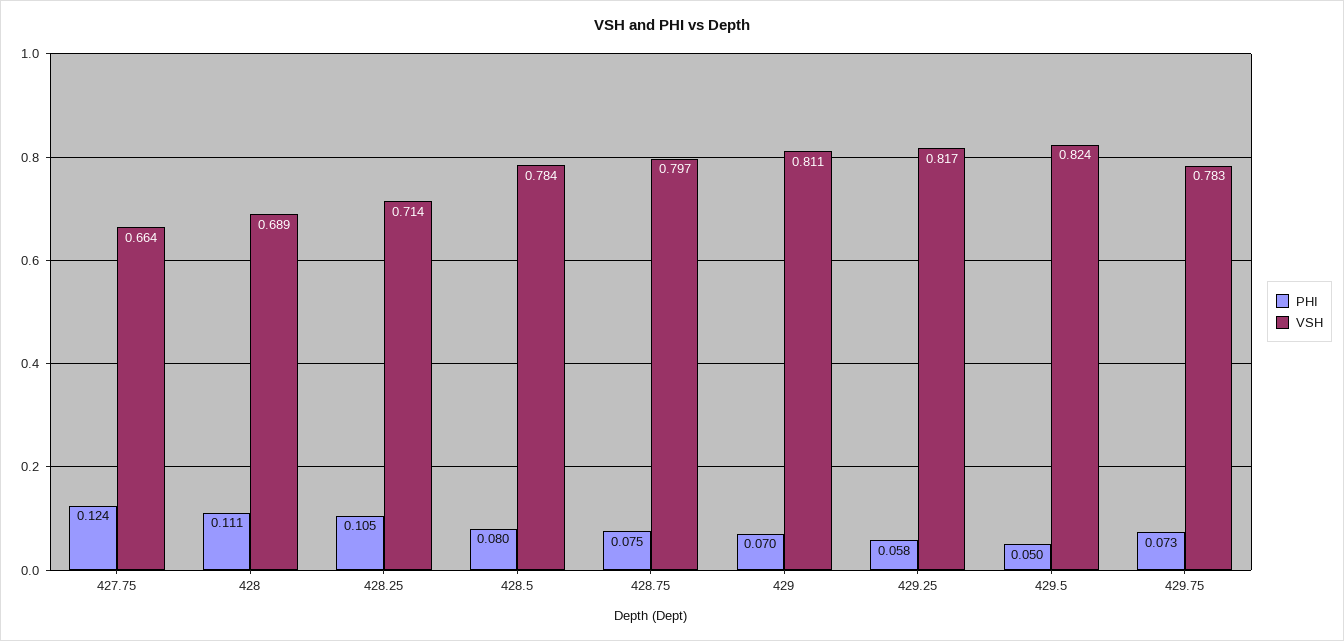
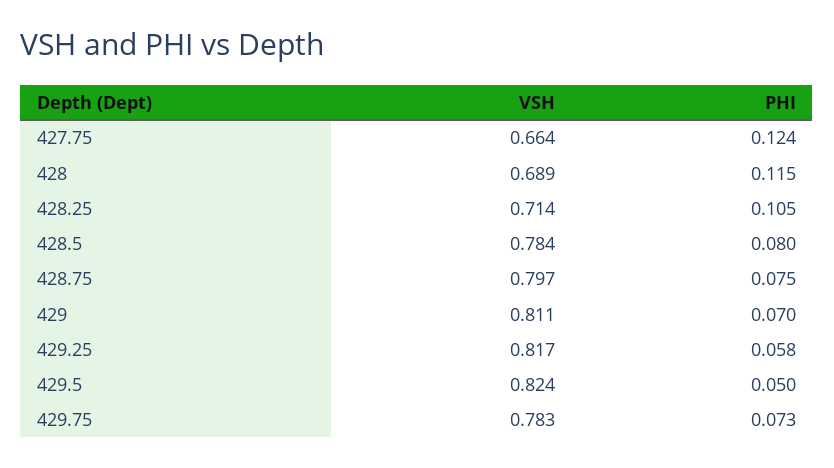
PHI, 428: 0.111 -> 0.115

